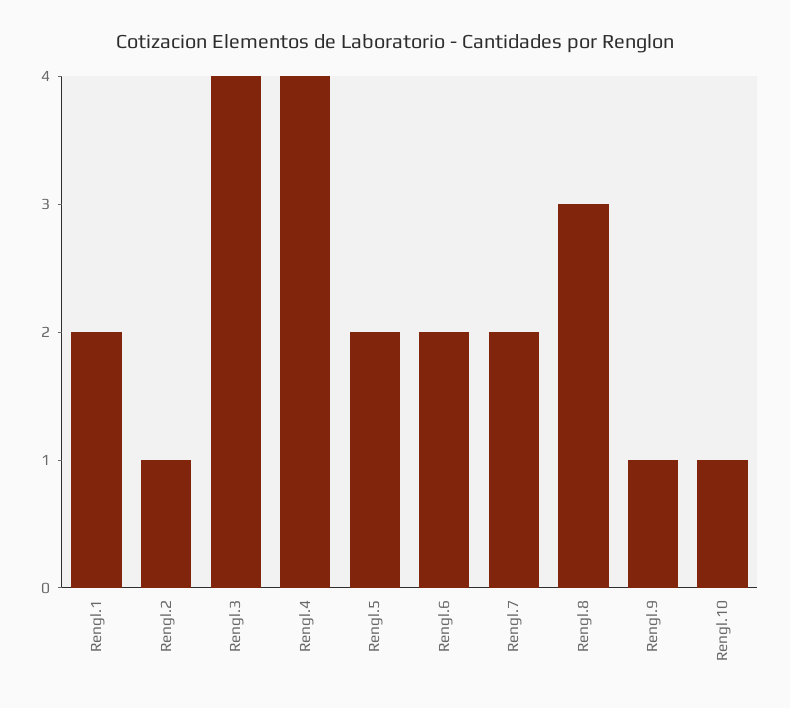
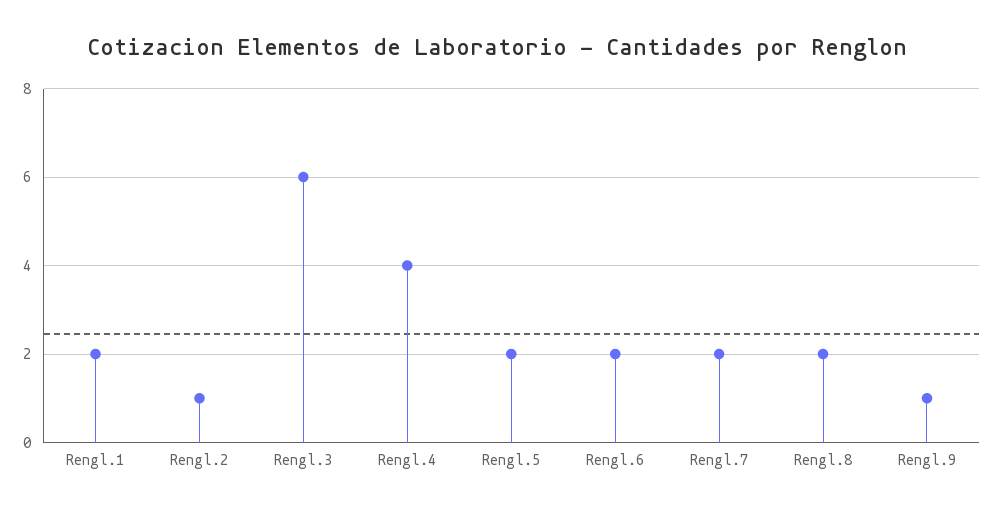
Rengl.3: 4 -> 6
Rengl.8: 3 -> 2
Rengl.10: 1 -> none

